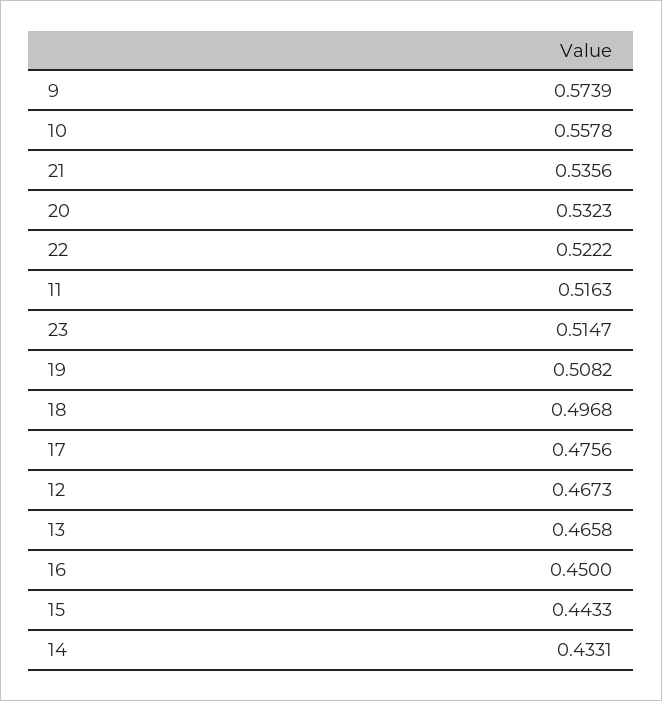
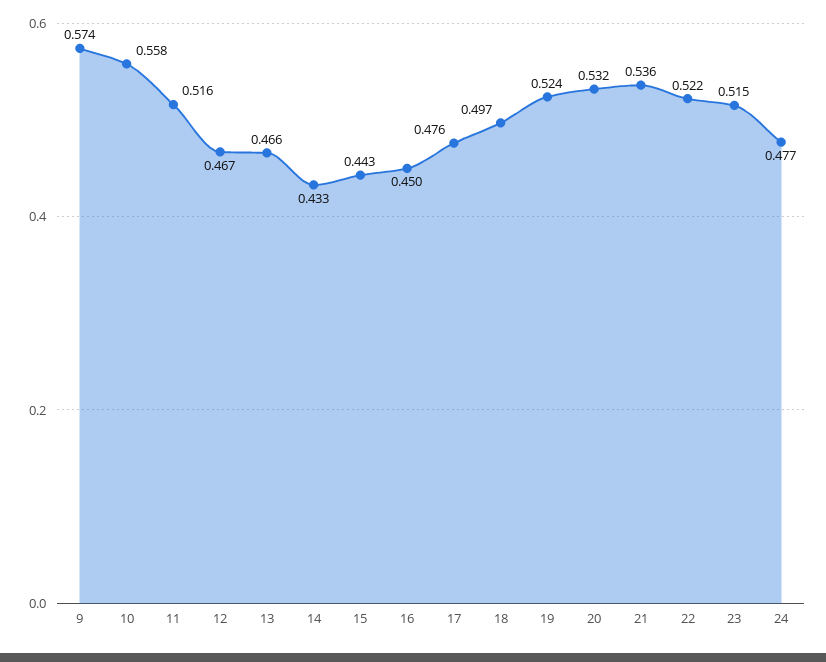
19: 0.5082 -> 0.524
24: none -> 0.477

